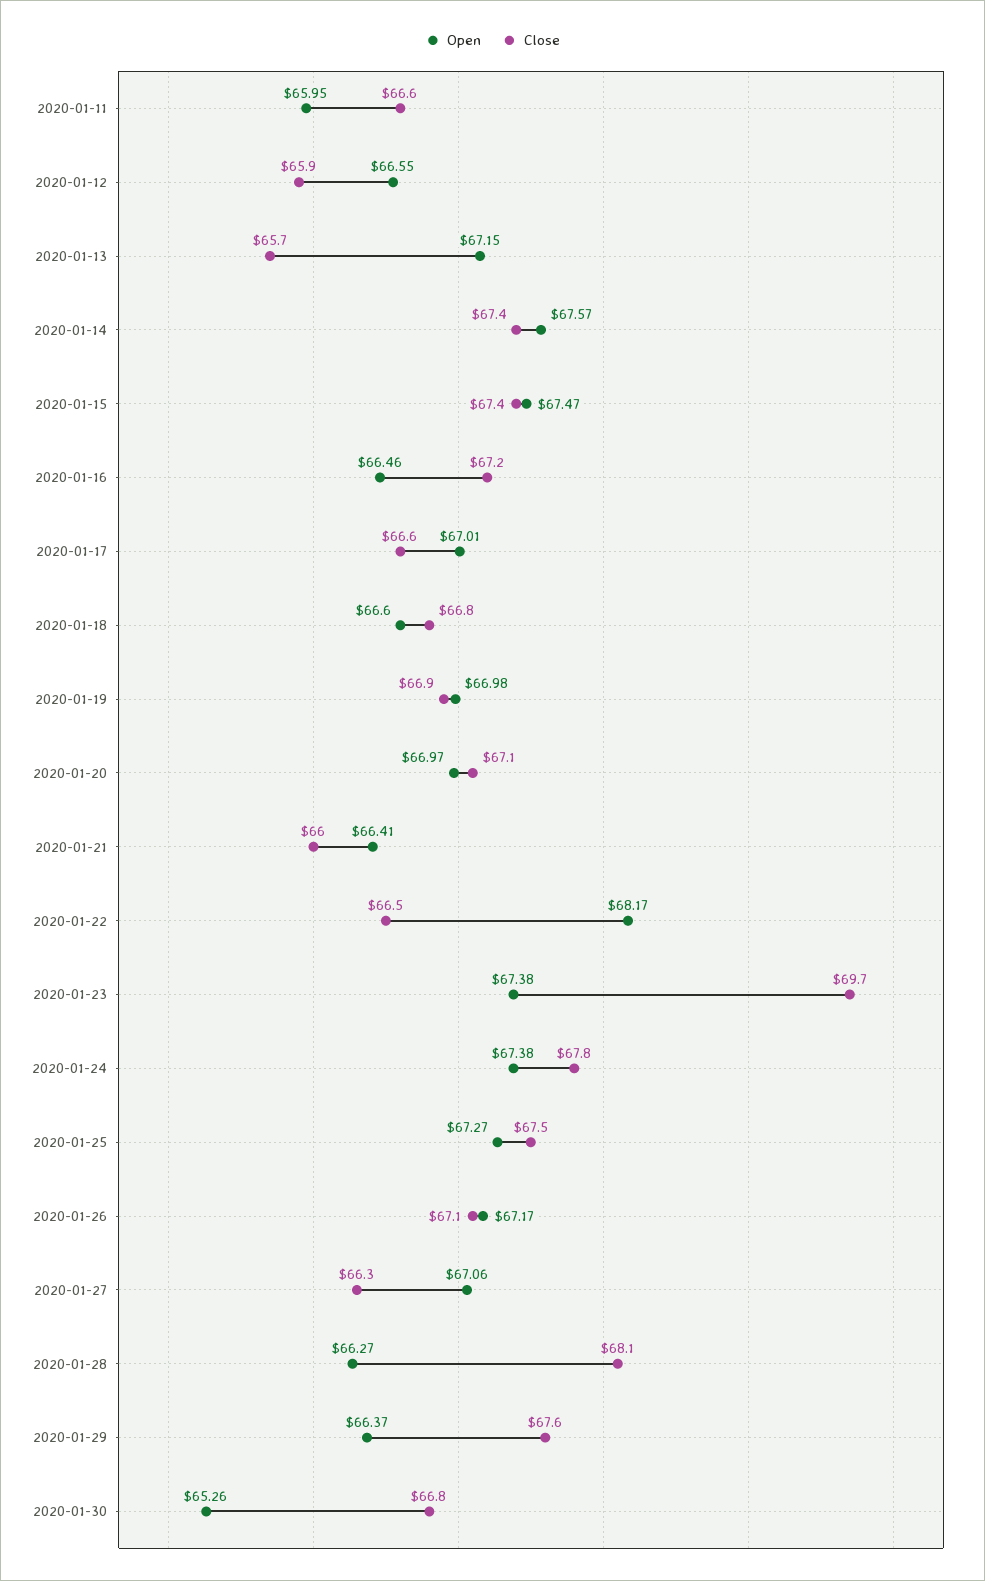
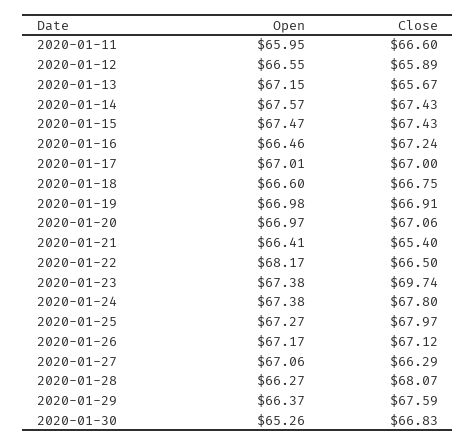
Close, 2020-01-17: 66.6 -> 67
Close, 2020-01-21: 66 -> 65.4
Close, 2020-01-25: 67.5 -> 67.97

